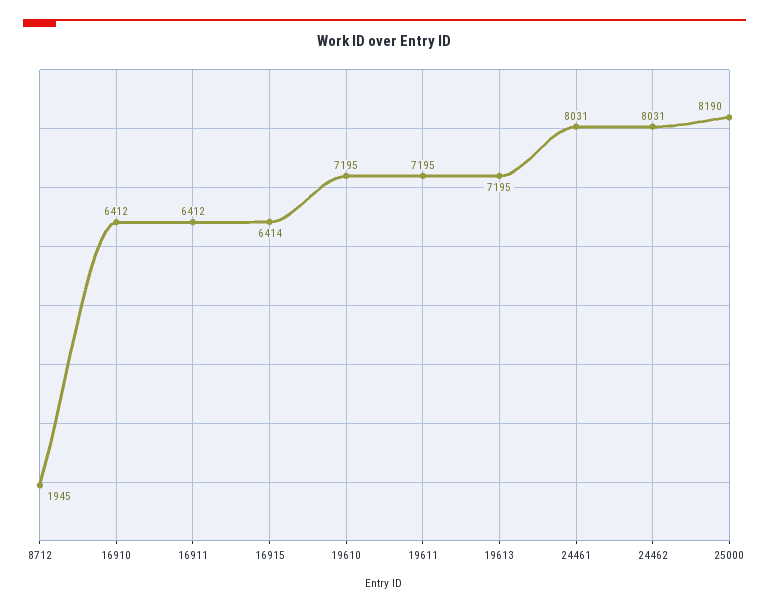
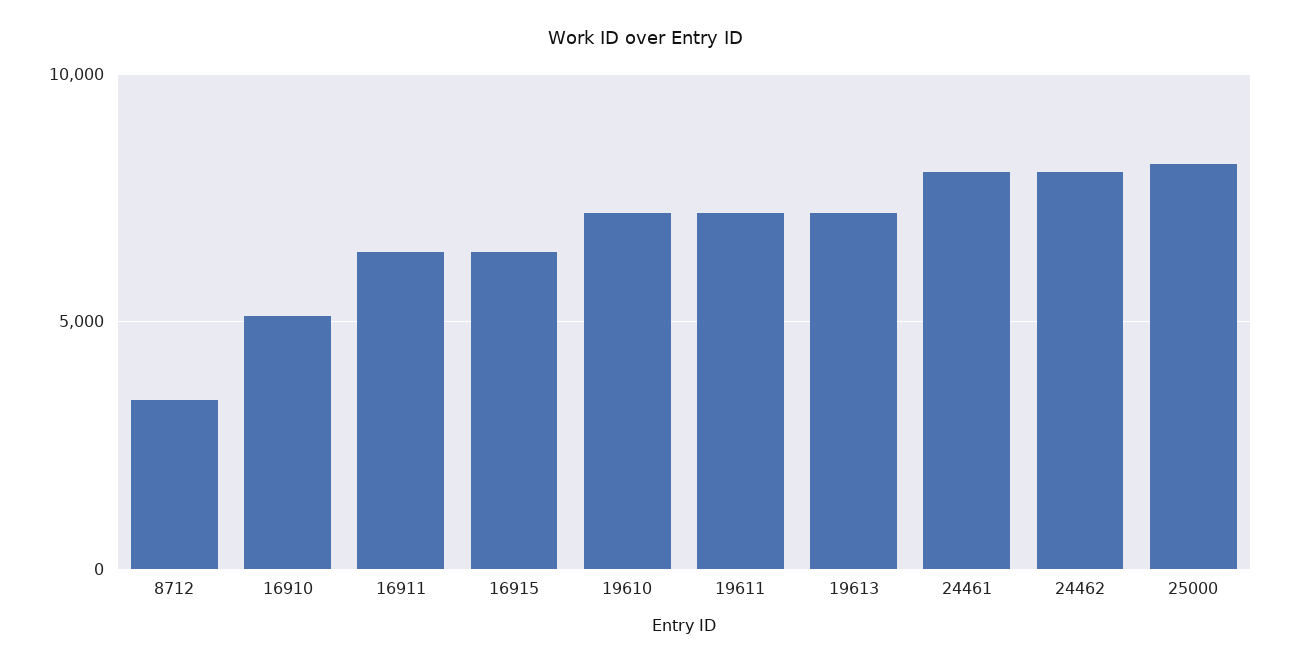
8712: 1945 -> 3500
16910: 6412 -> 5000

